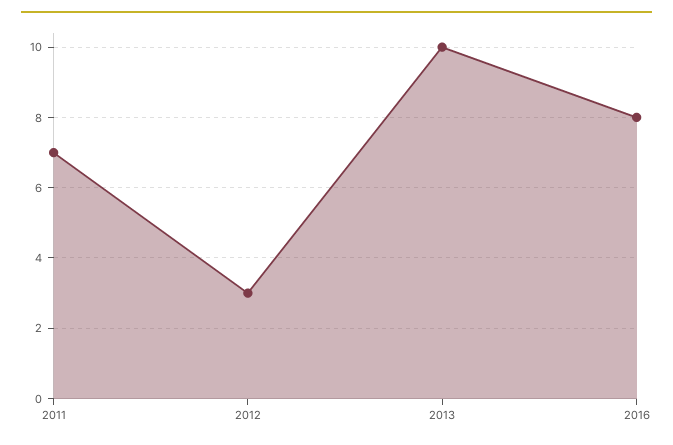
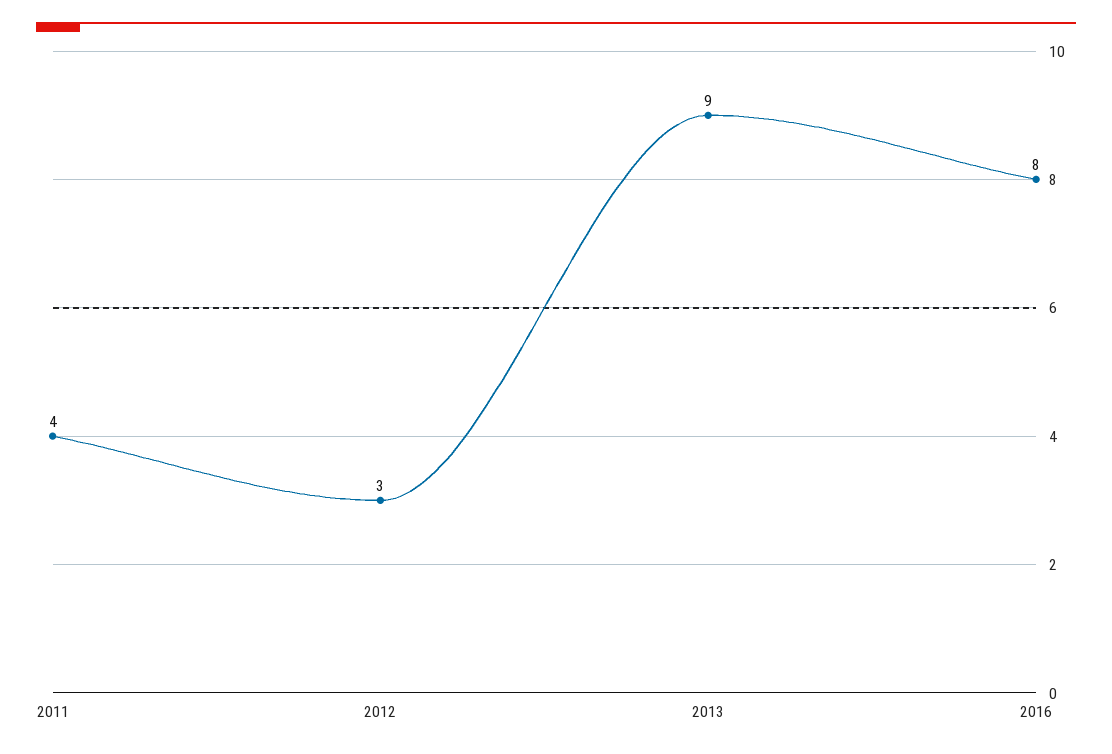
2011: 7 -> 4
2013: 10 -> 9

